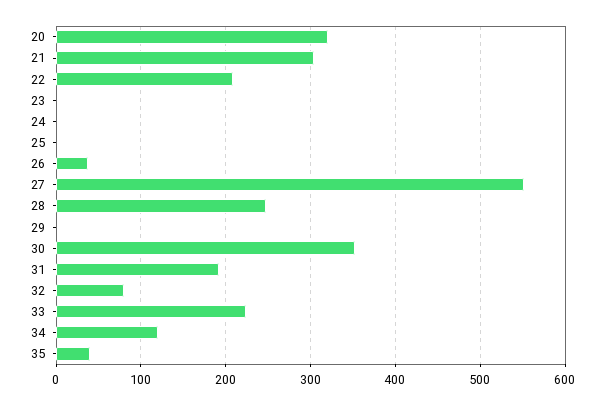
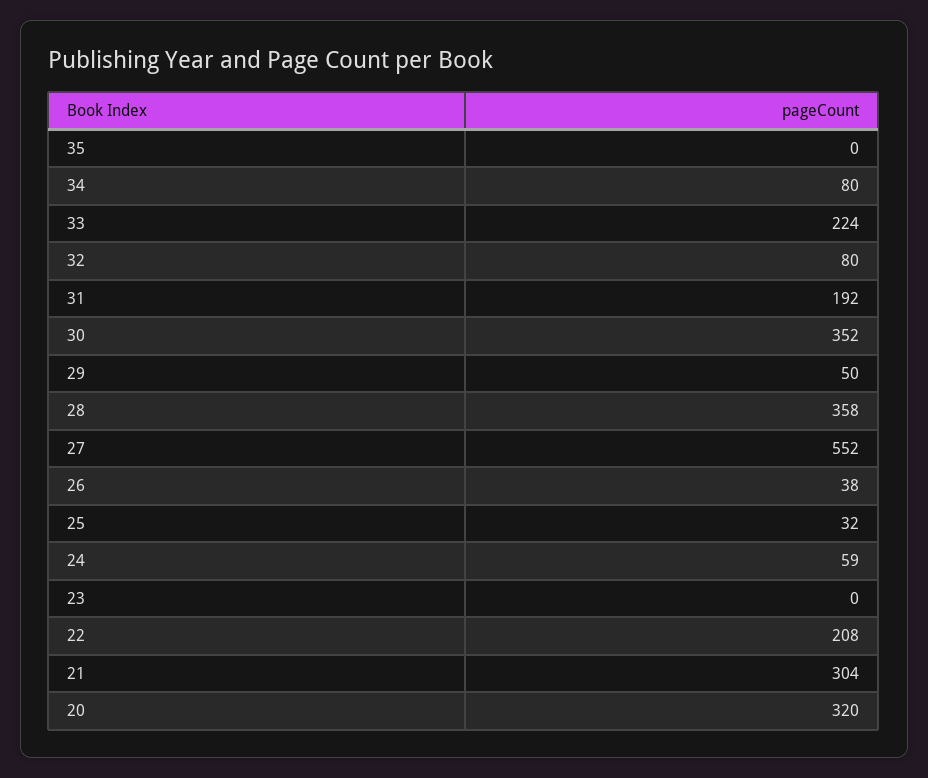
24: 0 -> 59
25: 0 -> 32
28: 250 -> 358
29: 0 -> 50
34: 120 -> 80
35: 40 -> 0

